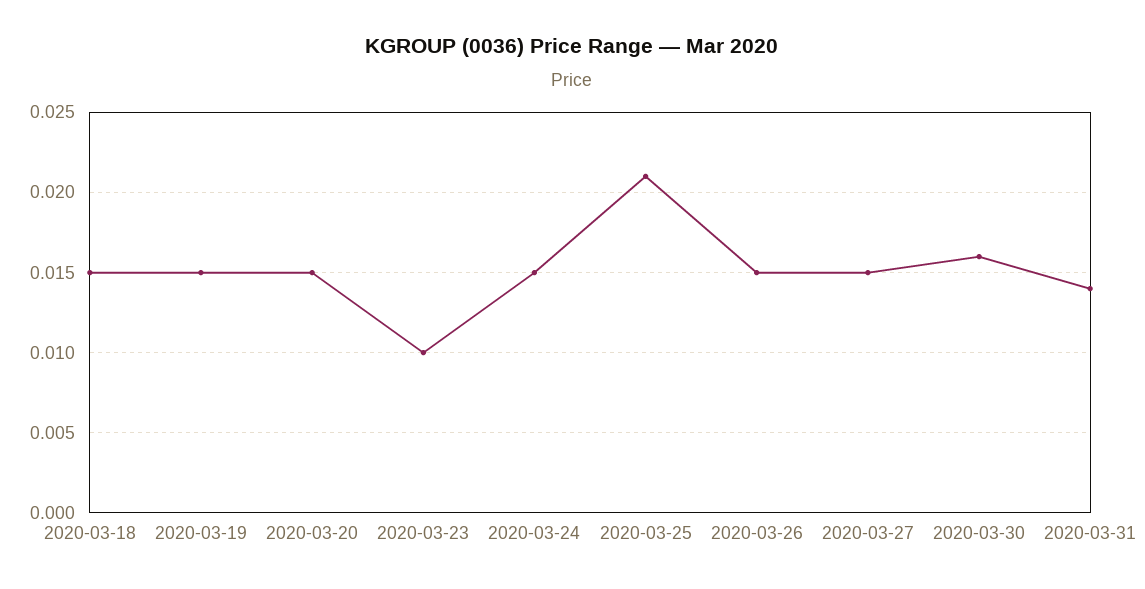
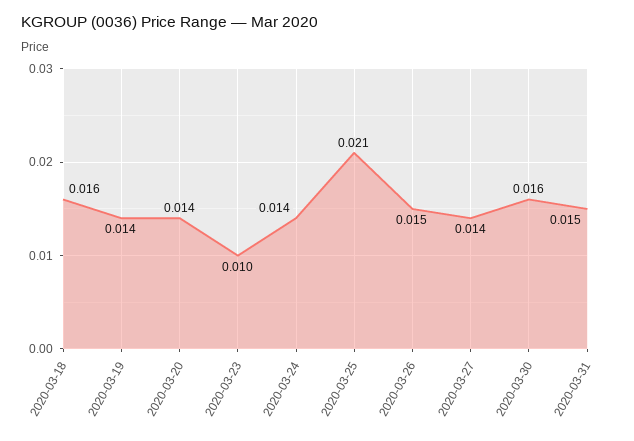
2020-03-18: 0.015 -> 0.016
2020-03-19: 0.015 -> 0.014
2020-03-20: 0.015 -> 0.014
2020-03-24: 0.015 -> 0.014
2020-03-27: 0.015 -> 0.014
2020-03-31: 0.014 -> 0.015

